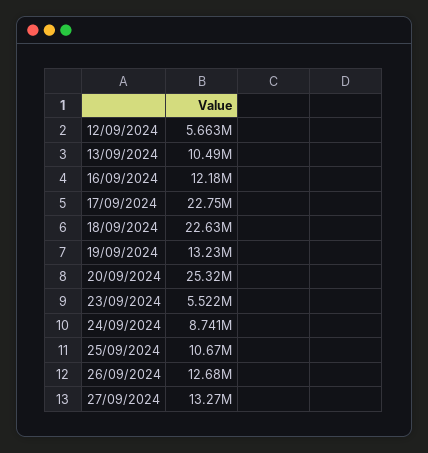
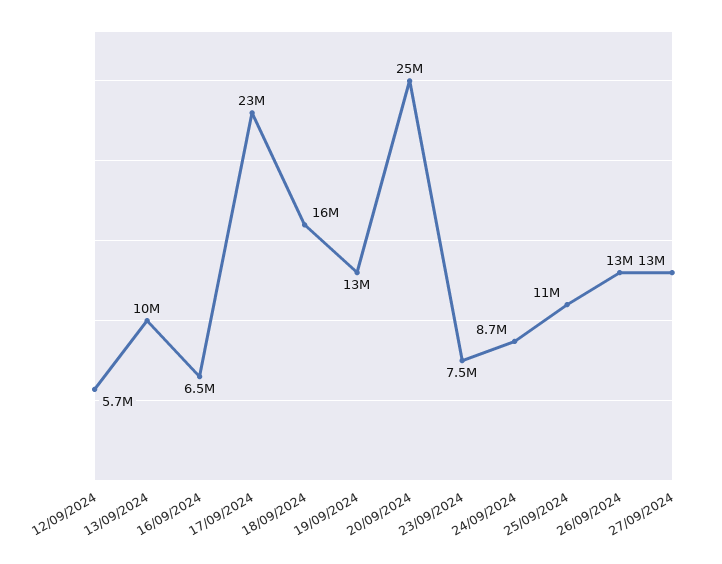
16/09/2024: 12180000 -> 6500000
18/09/2024: 22630000 -> 16000000
23/09/2024: 5522000 -> 7500000

